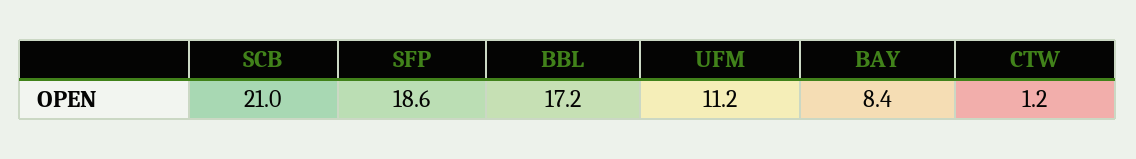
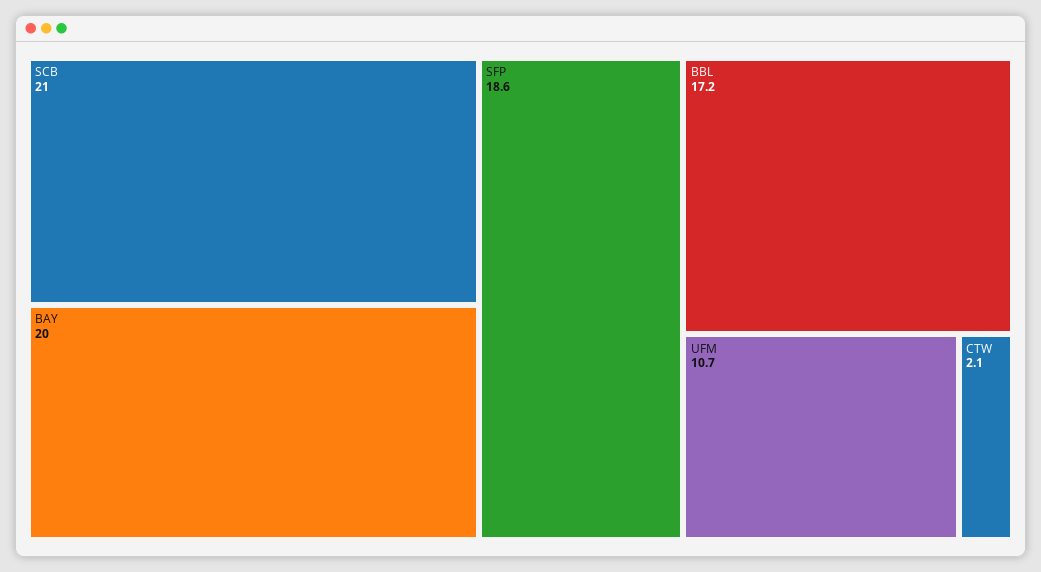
UFM: 11.2 -> 10.7
BAY: 8.4 -> 20
CTW: 1.2 -> 2.1

